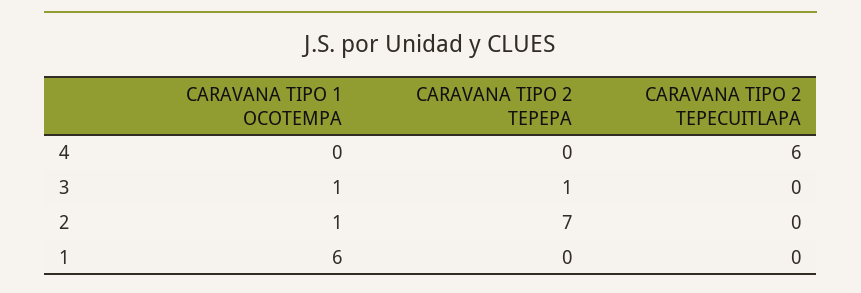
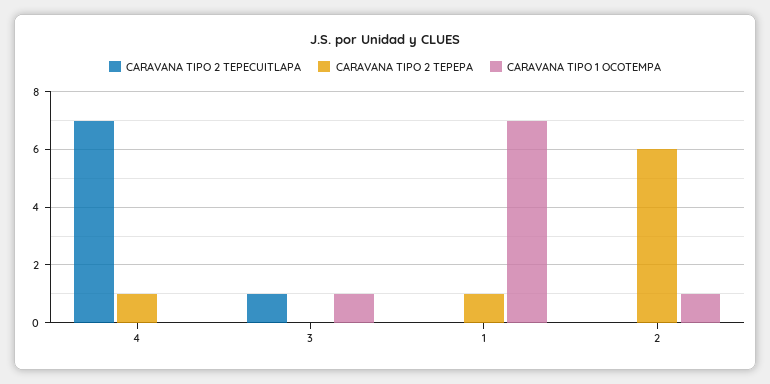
CARAVANA TIPO 2 TEPEPA, 4: 0 -> 1
CARAVANA TIPO 2 TEPECUITLAPA, 4: 6 -> 7
CARAVANA TIPO 2 TEPEPA, 3: 1 -> 0
CARAVANA TIPO 2 TEPECUITLAPA, 3: 0 -> 1
CARAVANA TIPO 2 TEPEPA, 2: 7 -> 6
CARAVANA TIPO 1 OCOTEMPA, 1: 6 -> 7
CARAVANA TIPO 2 TEPEPA, 1: 0 -> 1

